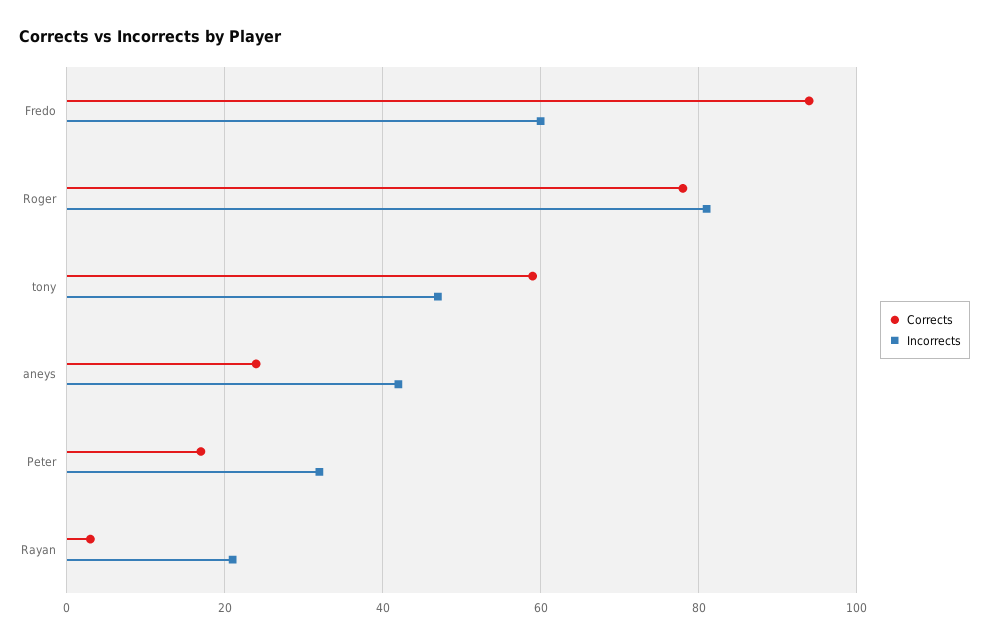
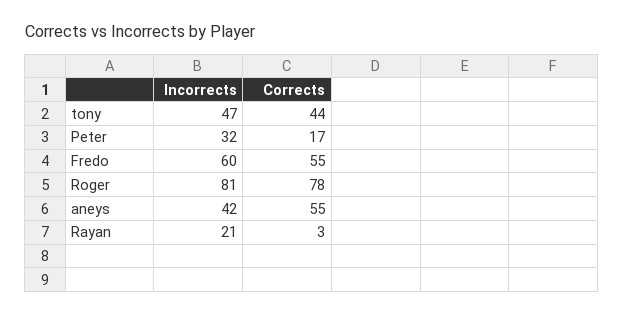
Corrects, Fredo: 95 -> 55
Corrects, tony: 60 -> 44
Corrects, aneys: 25 -> 55

